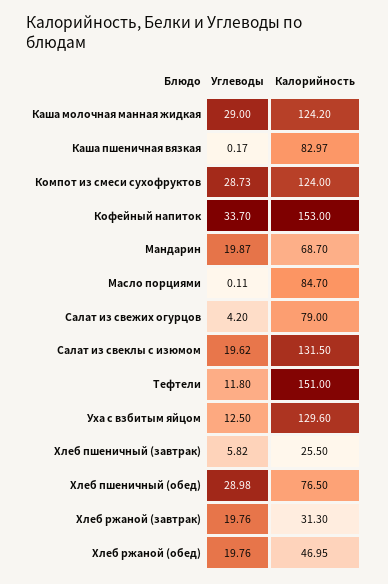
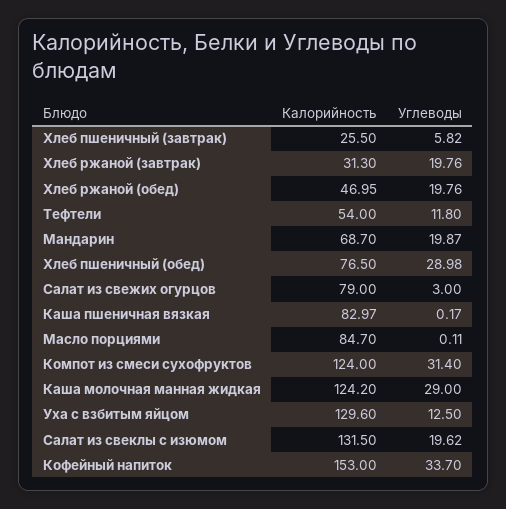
Углеводы, Компот из смеси сухофруктов: 28.73 -> 31.4
Углеводы, Салат из свежих огурцов: 4.2 -> 3
Калорийность, Тефтели: 151 -> 54

